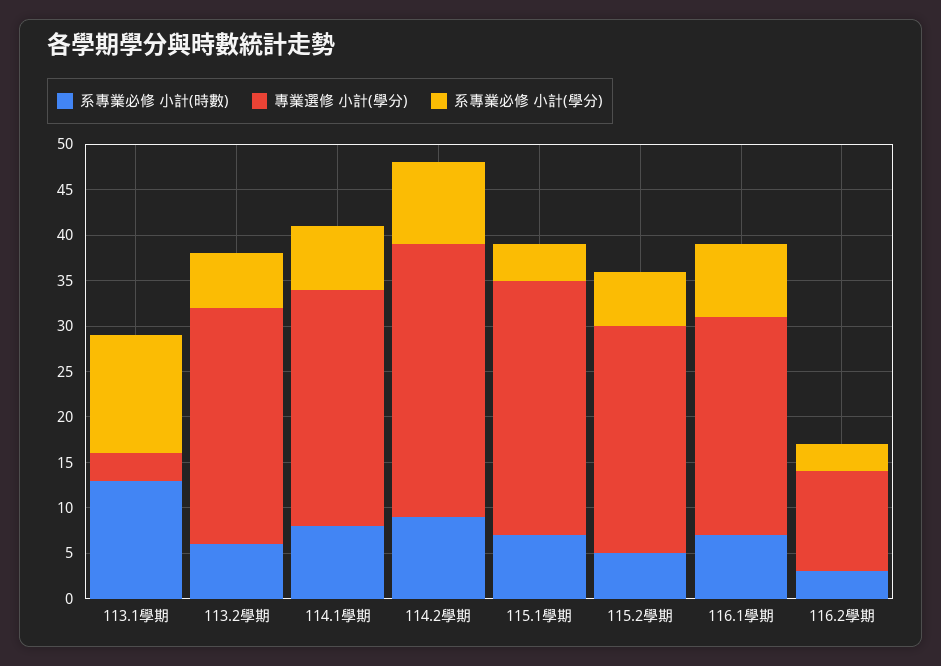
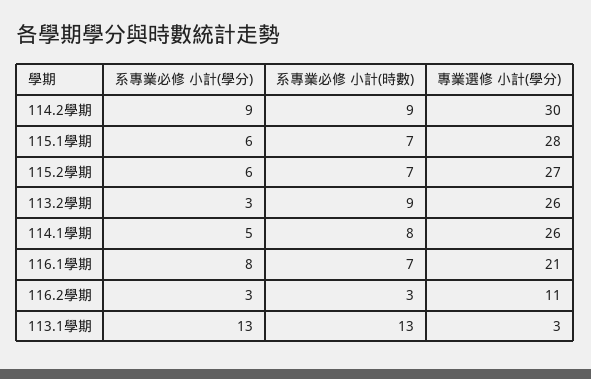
系專業必修 小計(時數), 113.2學期: 6 -> 9
系專業必修 小計(學分), 113.2學期: 6 -> 3
系專業必修 小計(學分), 114.1學期: 7 -> 5
系專業必修 小計(學分), 115.1學期: 4 -> 6
系專業必修 小計(時數), 115.2學期: 5 -> 7
專業選修 小計(學分), 115.2學期: 25 -> 27
專業選修 小計(學分), 116.1學期: 24 -> 21

